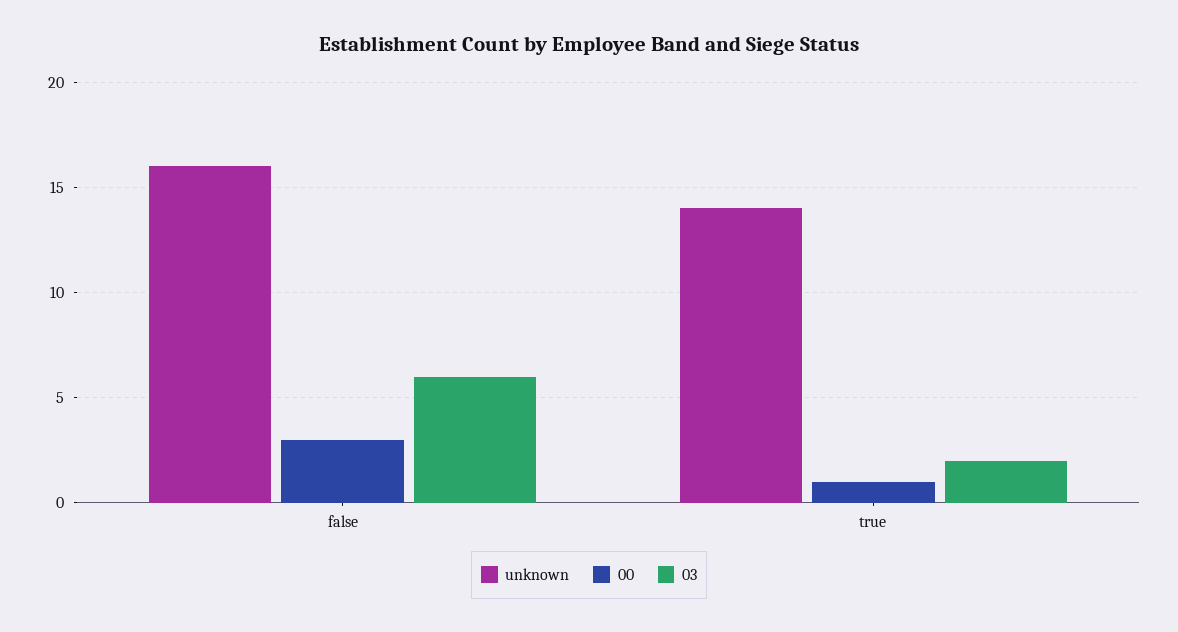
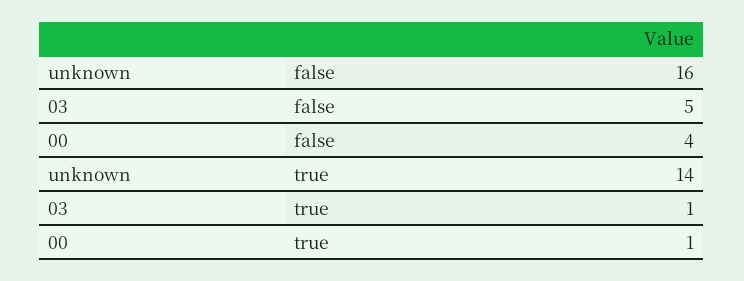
00, false: 3 -> 4
03, false: 6 -> 5
03, true: 2 -> 1

